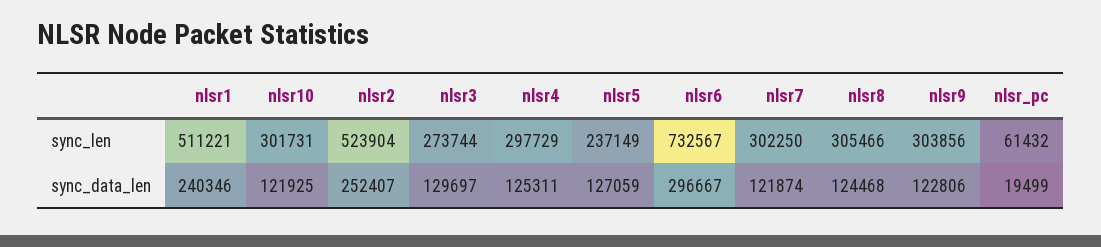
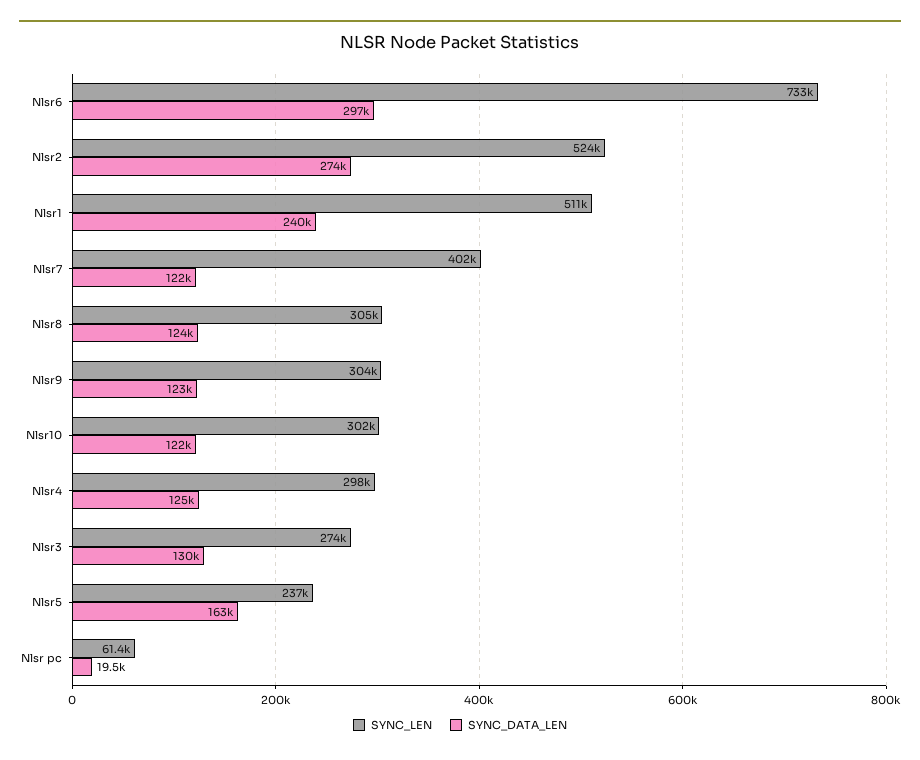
sync_len, nlsr7: 302250 -> 402000
sync_data_len, nlsr2: 252407 -> 274000
sync_data_len, nlsr5: 127059 -> 163000

